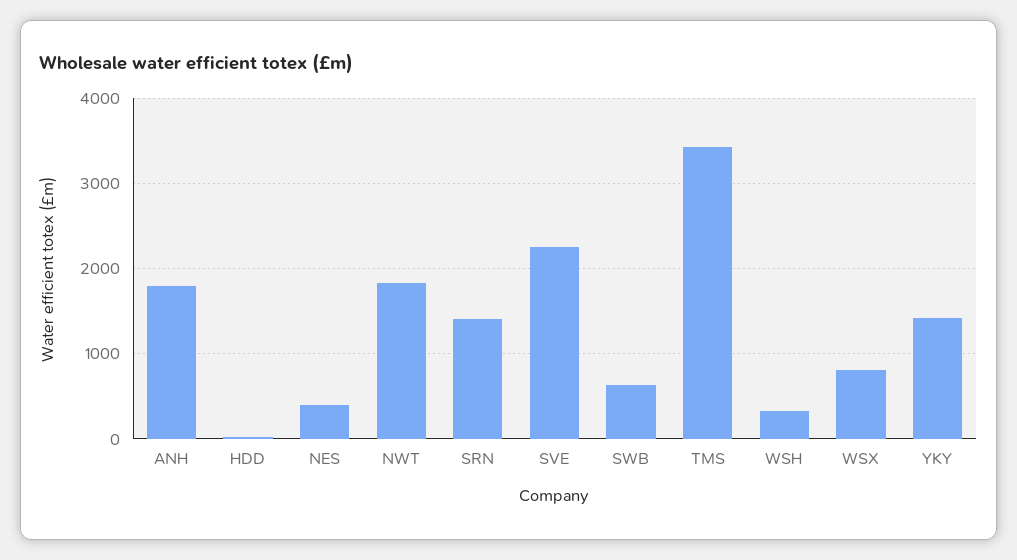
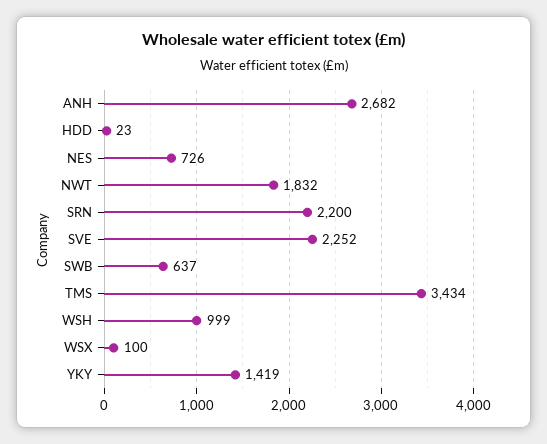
ANH: 1800 -> 2682
NES: 400 -> 726
SRN: 1400 -> 2200
WSH: 300 -> 999
WSX: 800 -> 100

